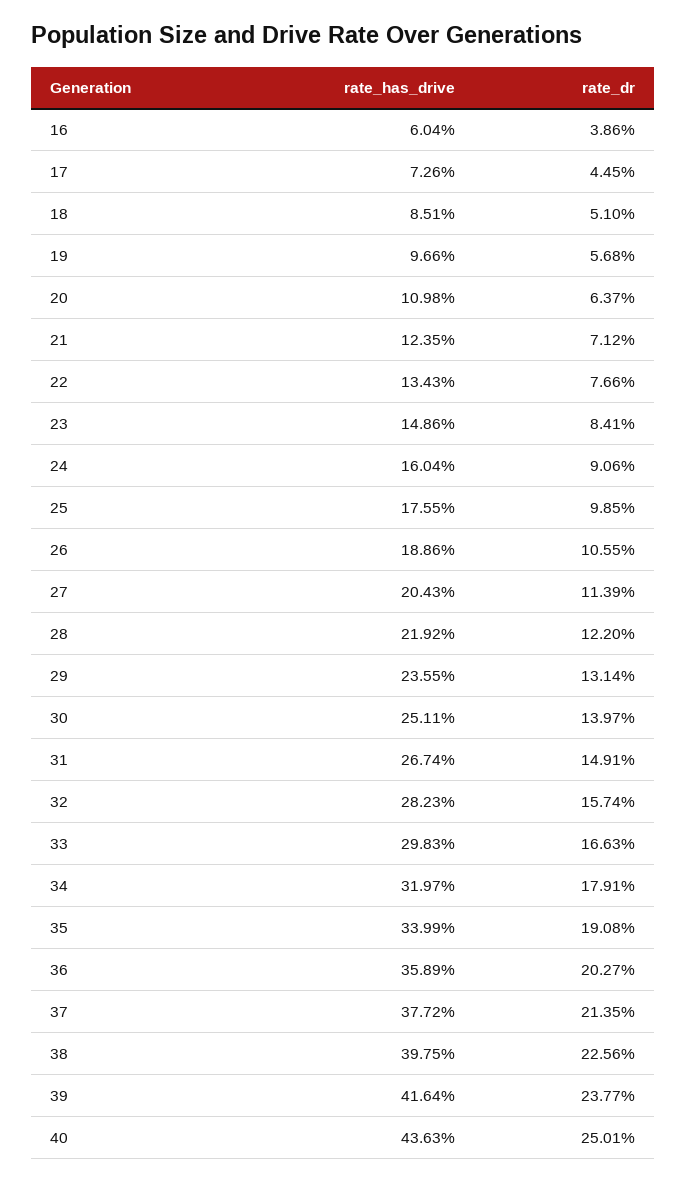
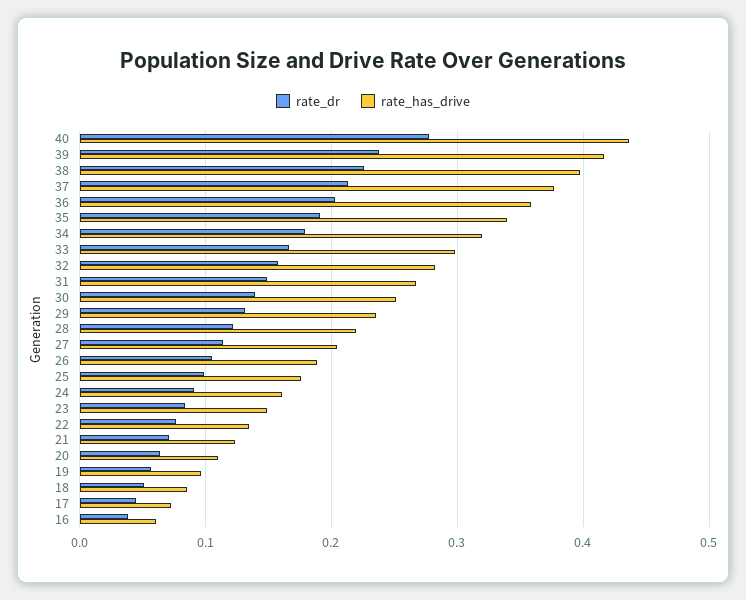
rate_dr, 40: 0.2501 -> 0.28

